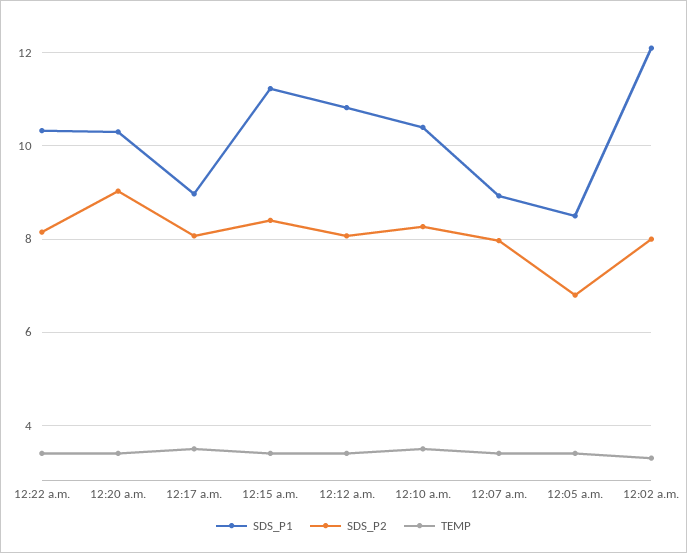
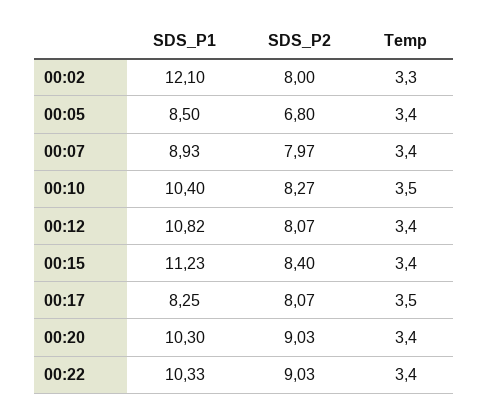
SDS_P2, 12:22 a.m.: 8.2 -> 9.03
SDS_P1, 12:17 a.m.: 9 -> 8.25

